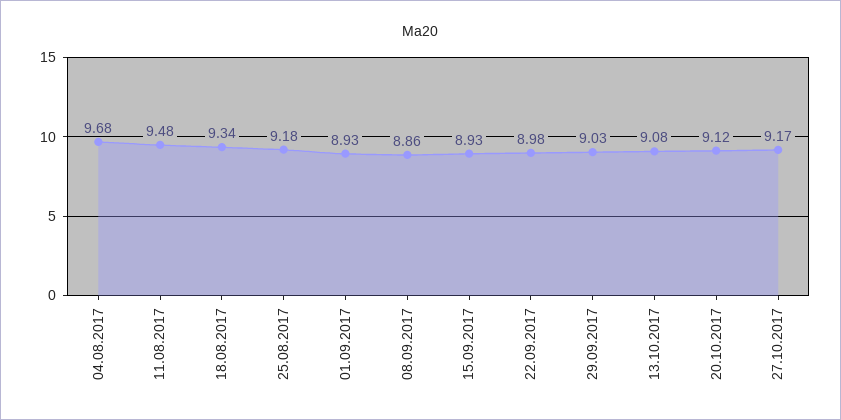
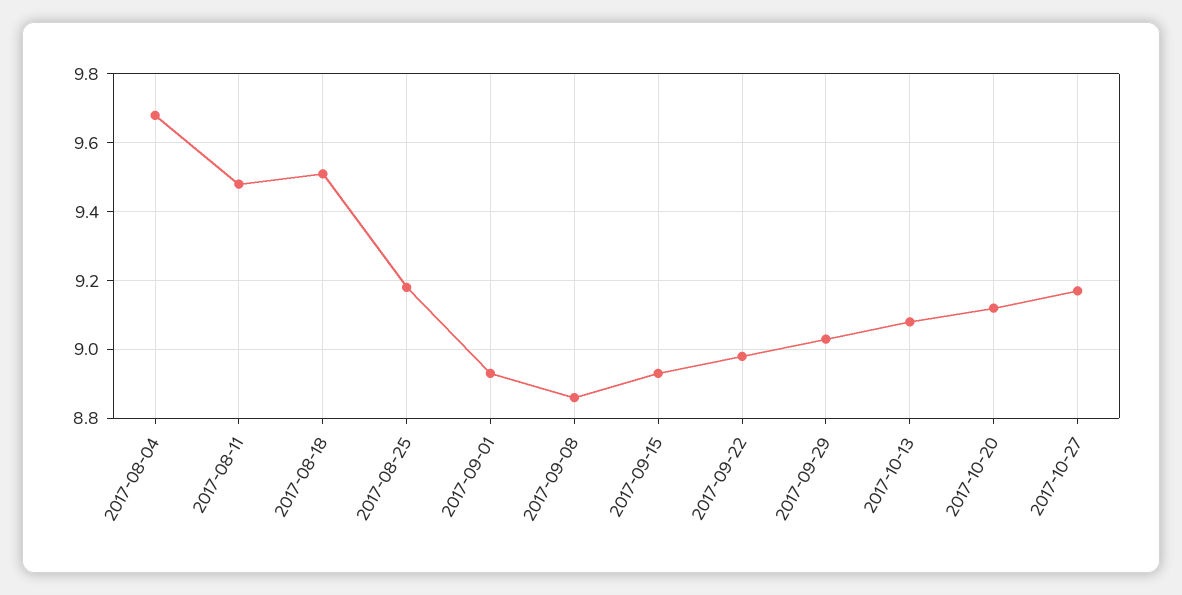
18.08.2017: 9.34 -> 9.5

